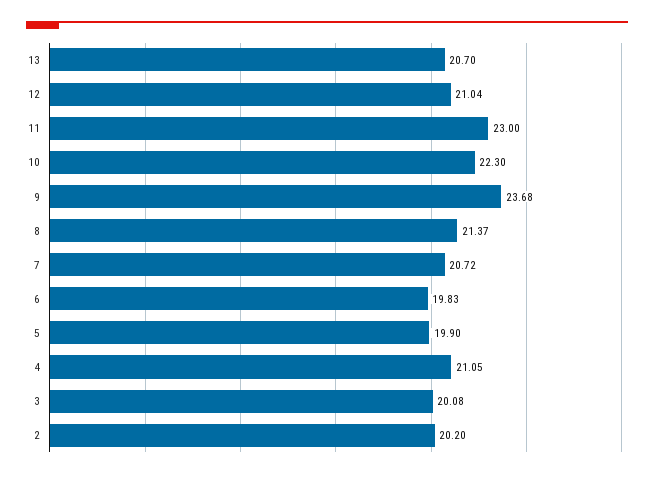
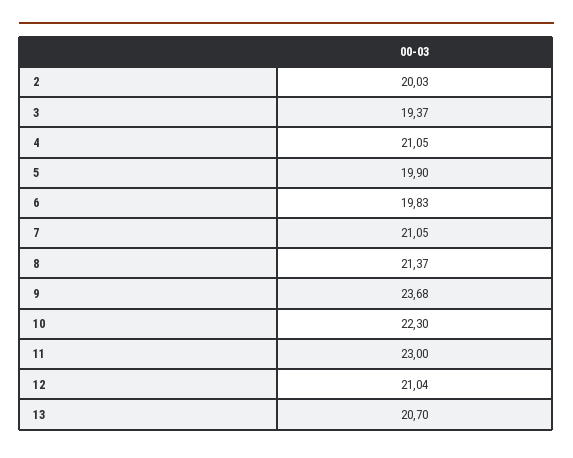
7: 20.72 -> 21.05
3: 20.08 -> 19.37
2: 20.2 -> 20.03

